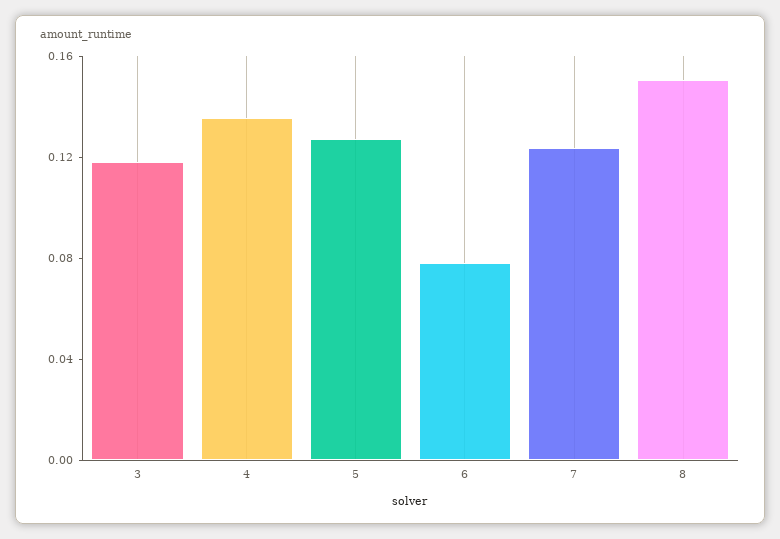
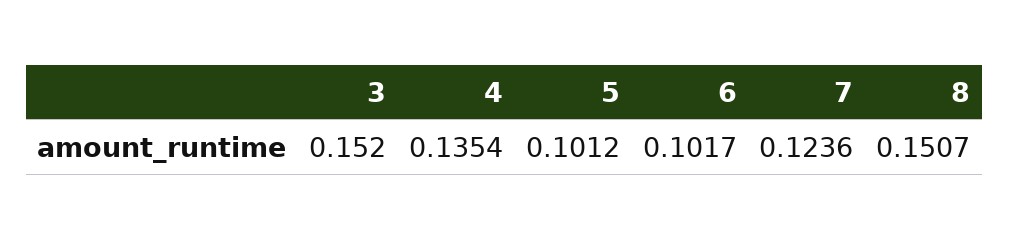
3: 0.12 -> 0.152
5: 0.13 -> 0.1012
6: 0.08 -> 0.1017

